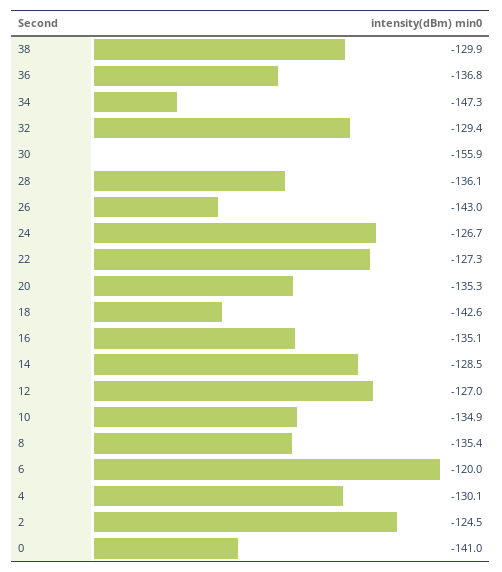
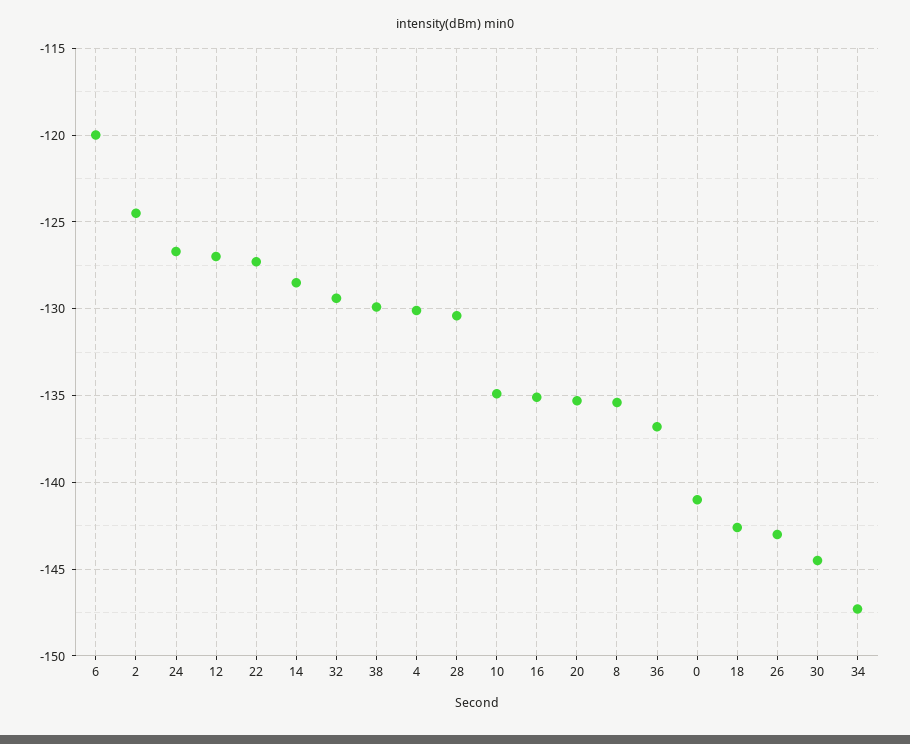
30: -155.9 -> -144.5
28: -136.1 -> -130.5

